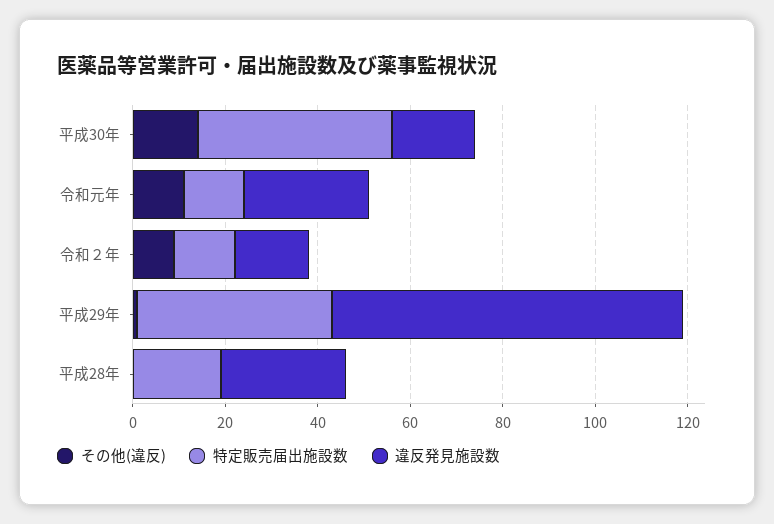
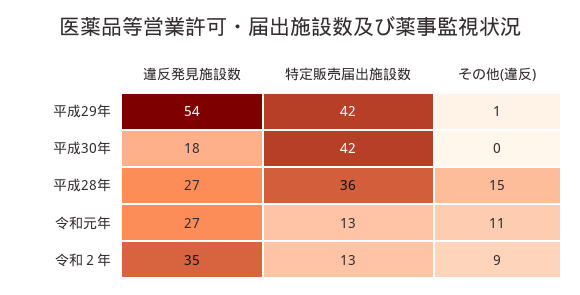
その他(違反), 平成30年: 15 -> 0
違反発見施設数, 令和２年: 15 -> 35
違反発見施設数, 平成29年: 75 -> 54
その他(違反), 平成28年: 0 -> 15
特定販売届出施設数, 平成28年: 20 -> 36

